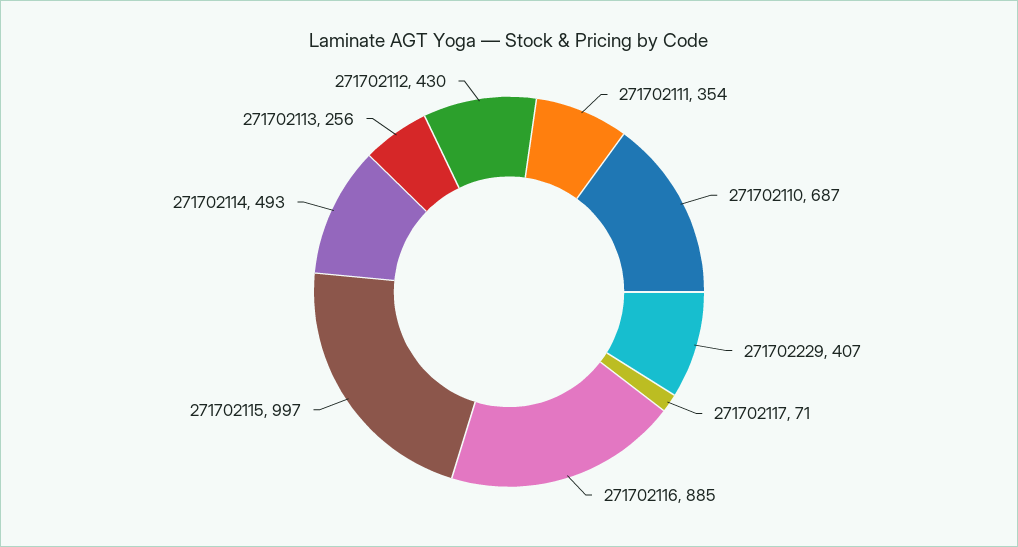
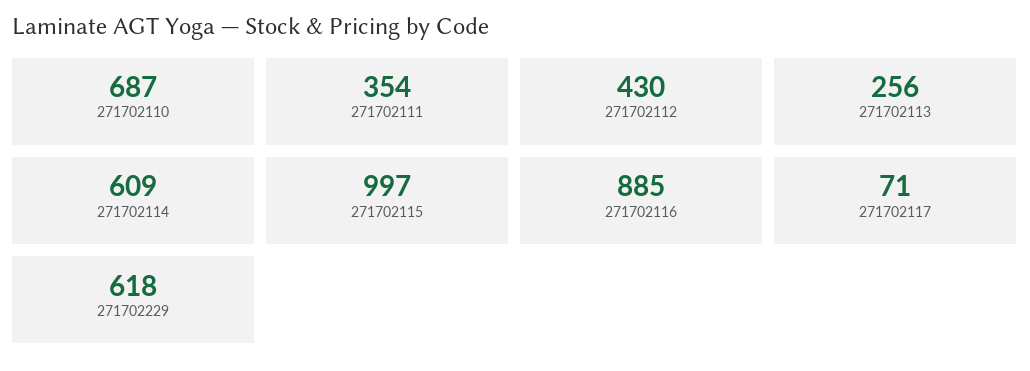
271702229: 407 -> 618
271702114: 493 -> 609

